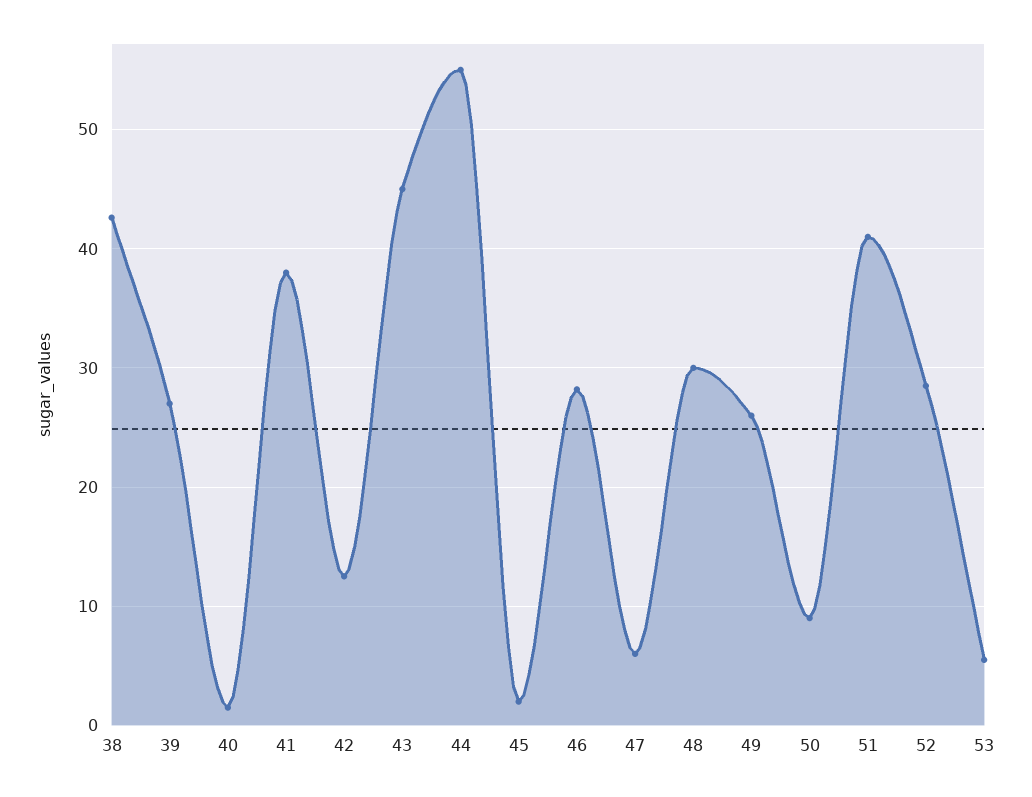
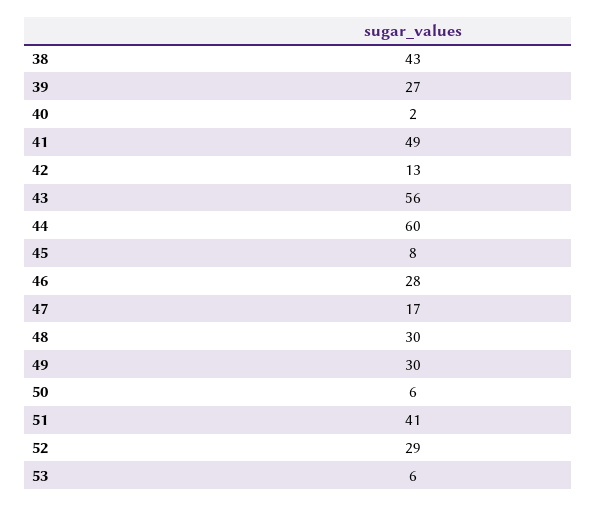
41: 38 -> 49
43: 45 -> 56
44: 55 -> 60
45: 2 -> 8
47: 6 -> 17
49: 26 -> 30
50: 9 -> 6

